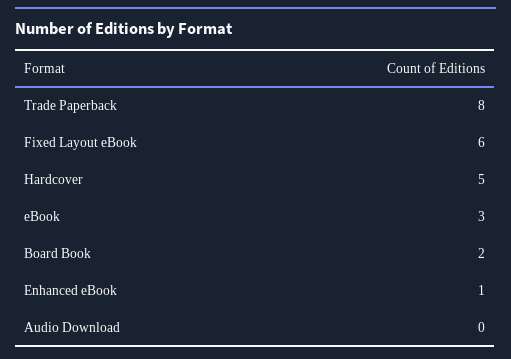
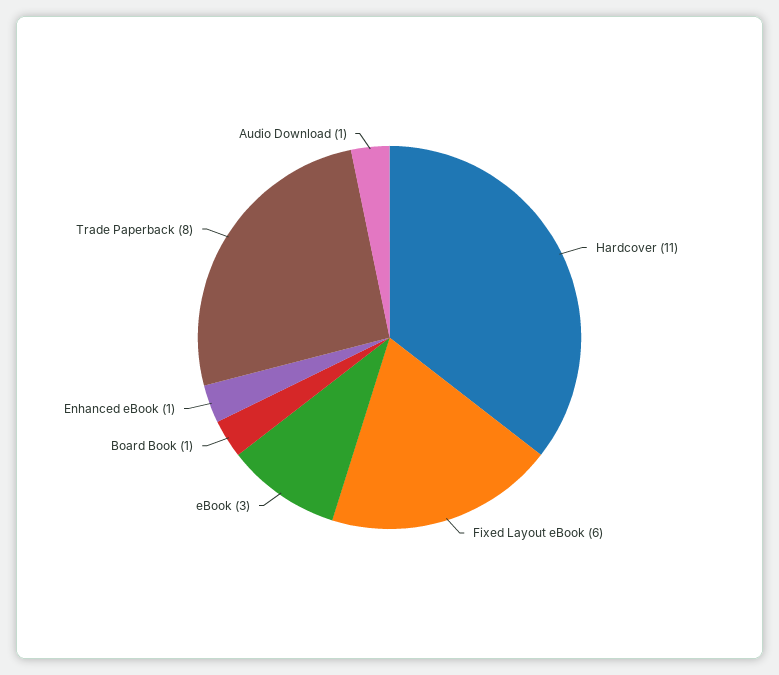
Hardcover: 5 -> 11
Board Book: 2 -> 1
Audio Download: 0 -> 1

